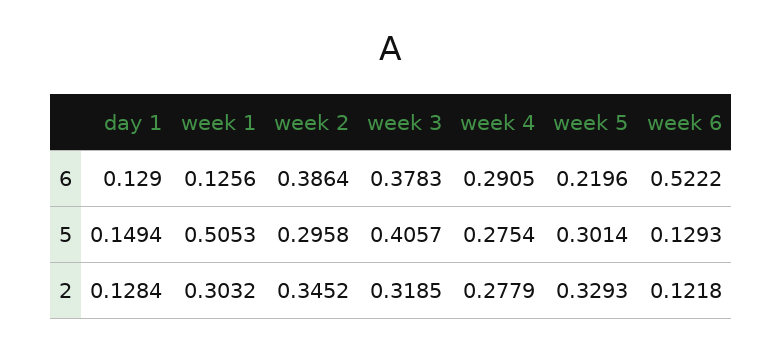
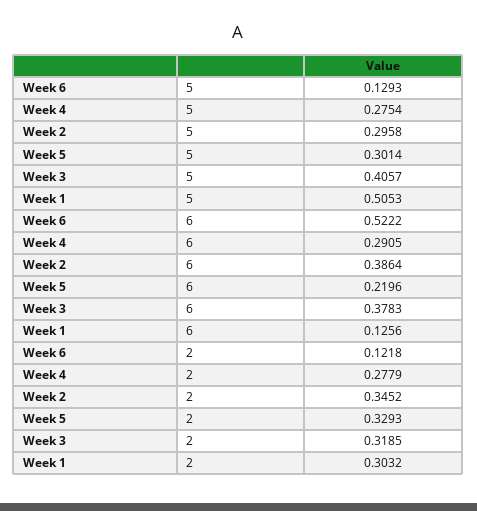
day 1, 6: 0.129 -> none
day 1, 5: 0.1494 -> none
day 1, 2: 0.1284 -> none

